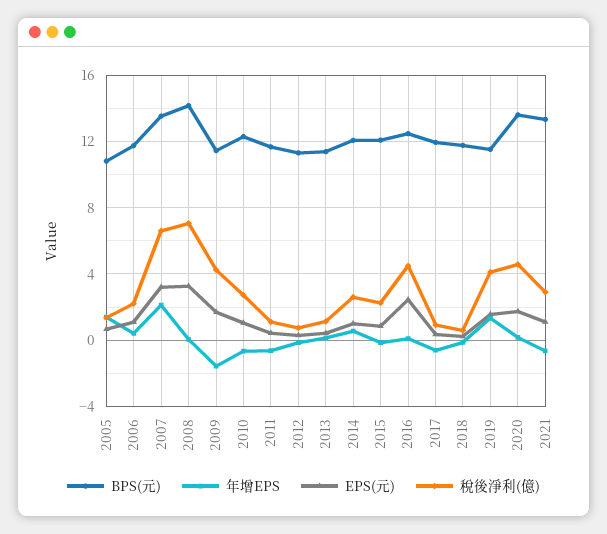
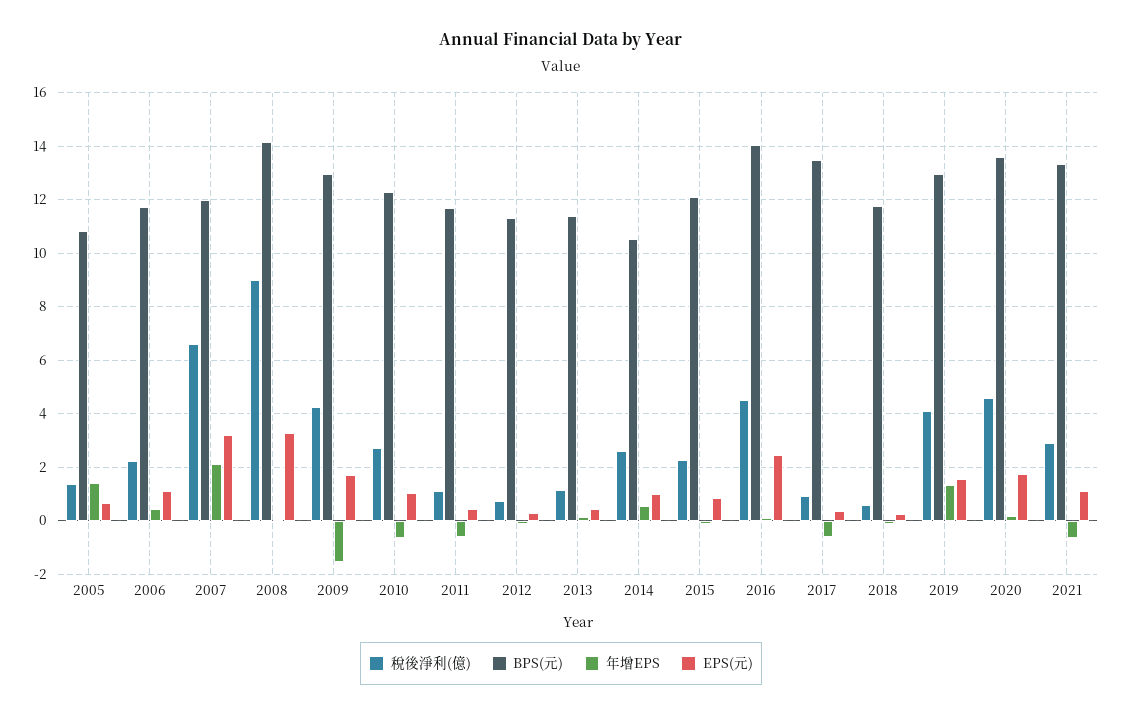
BPS(元), 2007: 13.5 -> 12
稅後淨利(億), 2008: 7 -> 9
BPS(元), 2009: 11.5 -> 13
BPS(元), 2014: 12 -> 10.5
BPS(元), 2016: 12.5 -> 14
BPS(元), 2017: 12 -> 13.5
BPS(元), 2019: 11.5 -> 13

